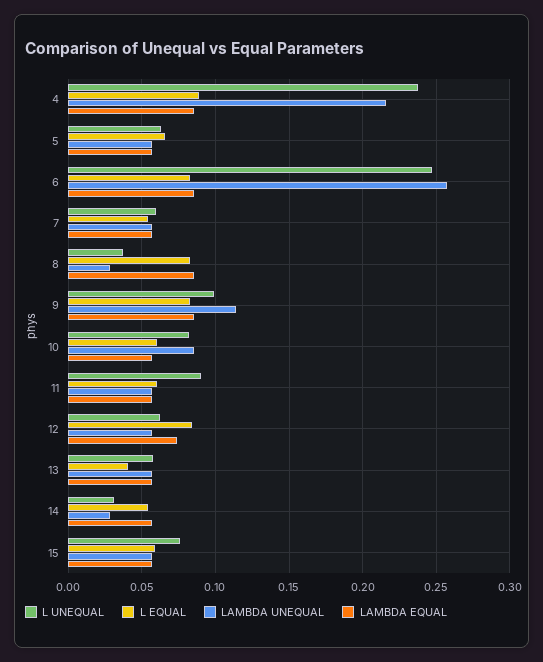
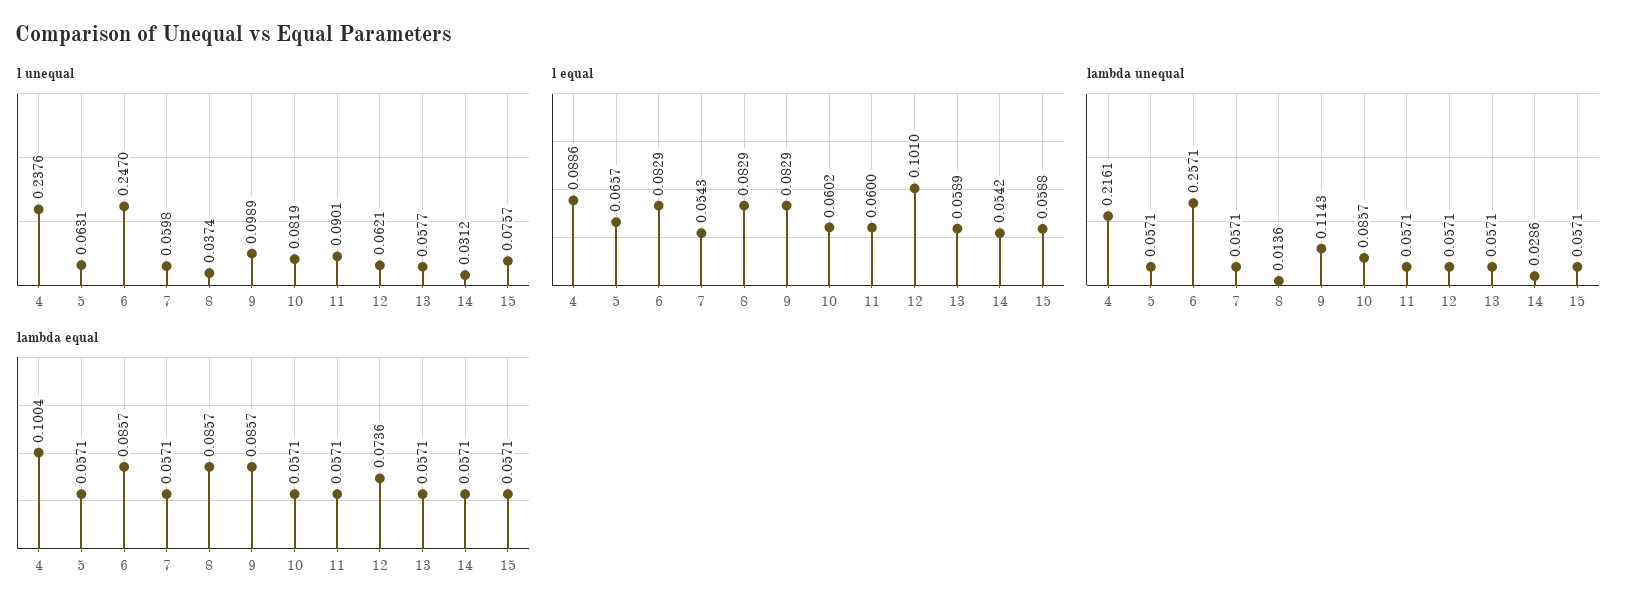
LAMBDA EQUAL, 4: 0.085 -> 0.1004
LAMBDA UNEQUAL, 8: 0.03 -> 0.0136
L EQUAL, 12: 0.085 -> 0.101
L EQUAL, 13: 0.04 -> 0.0589

